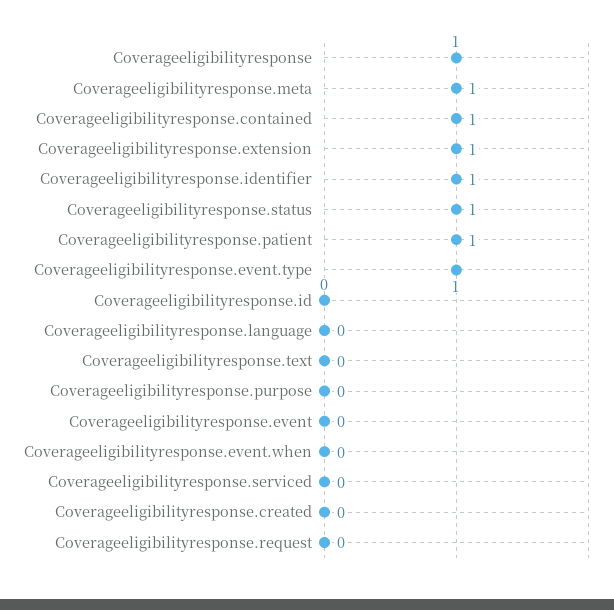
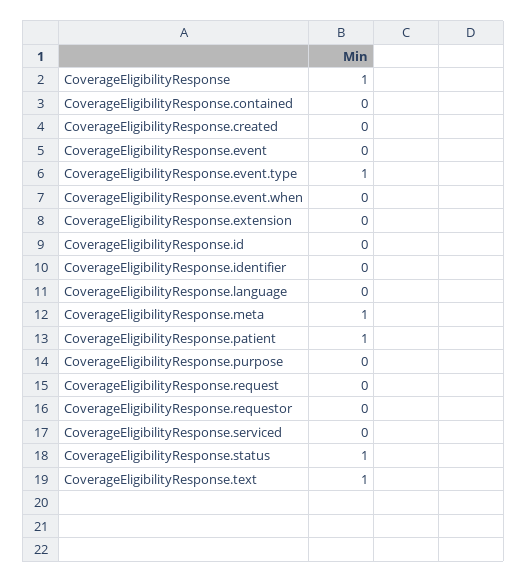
Coverageeligibilityresponse.contained: 1 -> 0
Coverageeligibilityresponse.extension: 1 -> 0
Coverageeligibilityresponse.identifier: 1 -> 0
Coverageeligibilityresponse.text: 0 -> 1
CoverageEligibilityResponse.requestor: none -> 0

